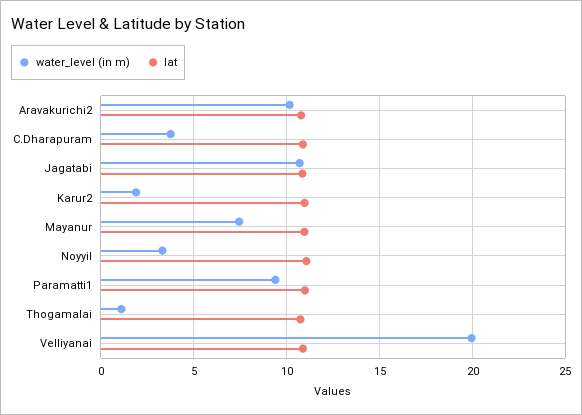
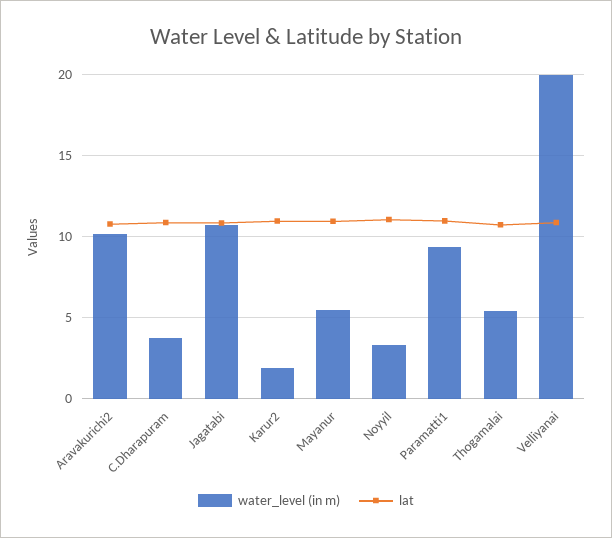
water_level (in m), Mayanur: 7.5 -> 5.5
water_level (in m), Thogamalai: 1 -> 5.5

